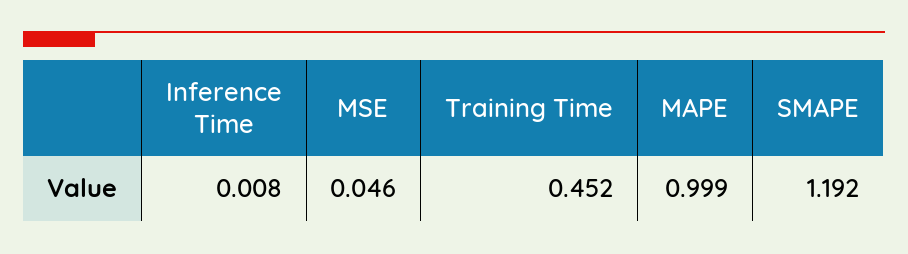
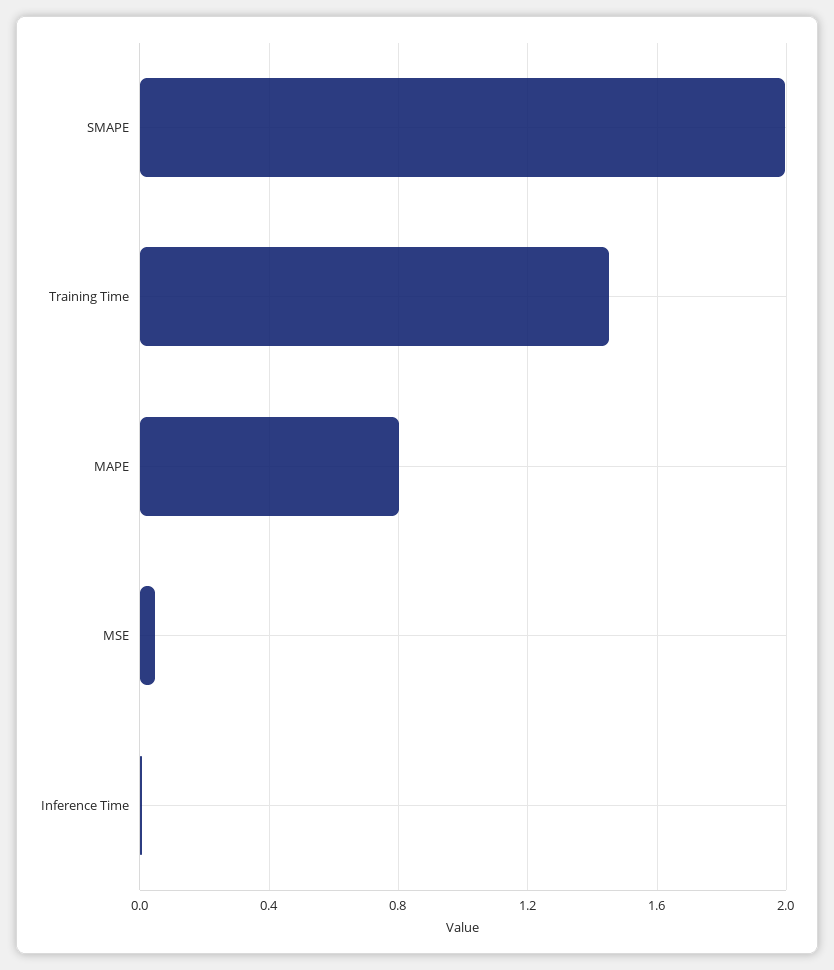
Training Time: 0.452 -> 1.45
MAPE: 0.999 -> 0.8
SMAPE: 1.192 -> 2

